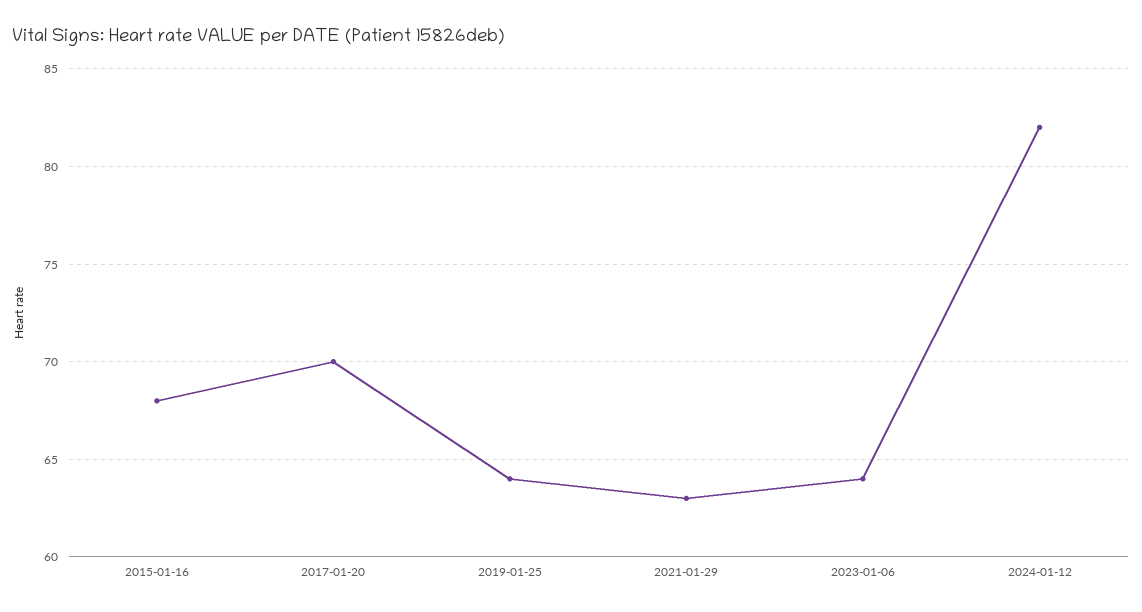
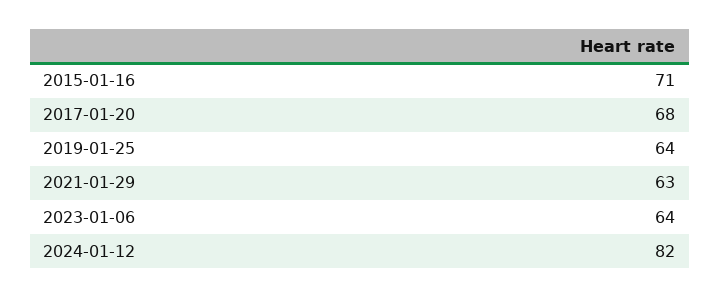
2015-01-16: 68 -> 71
2017-01-20: 70 -> 68

